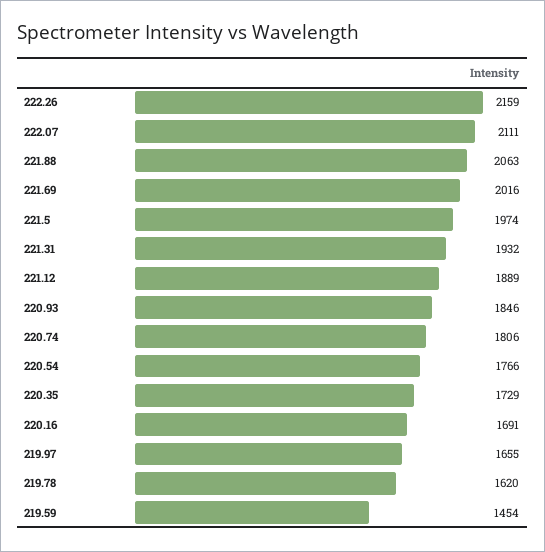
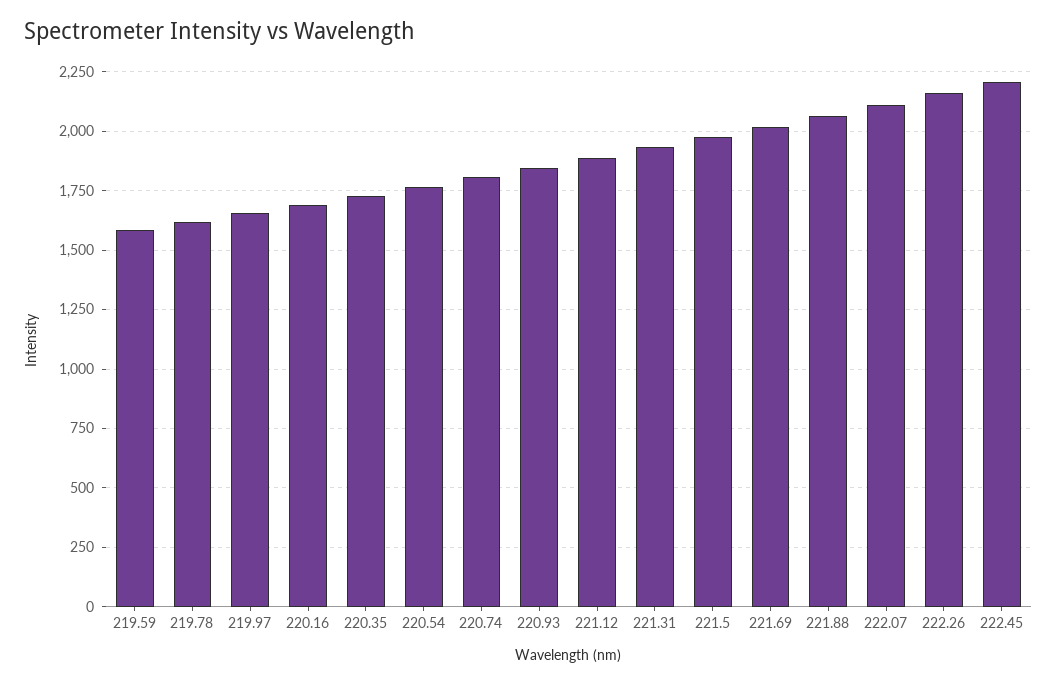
219.59: 1454 -> 1600
222.45: none -> 2200

